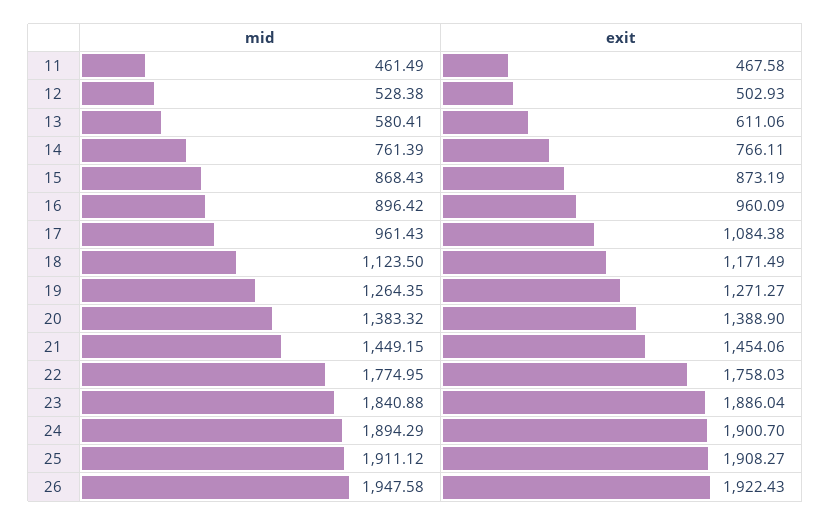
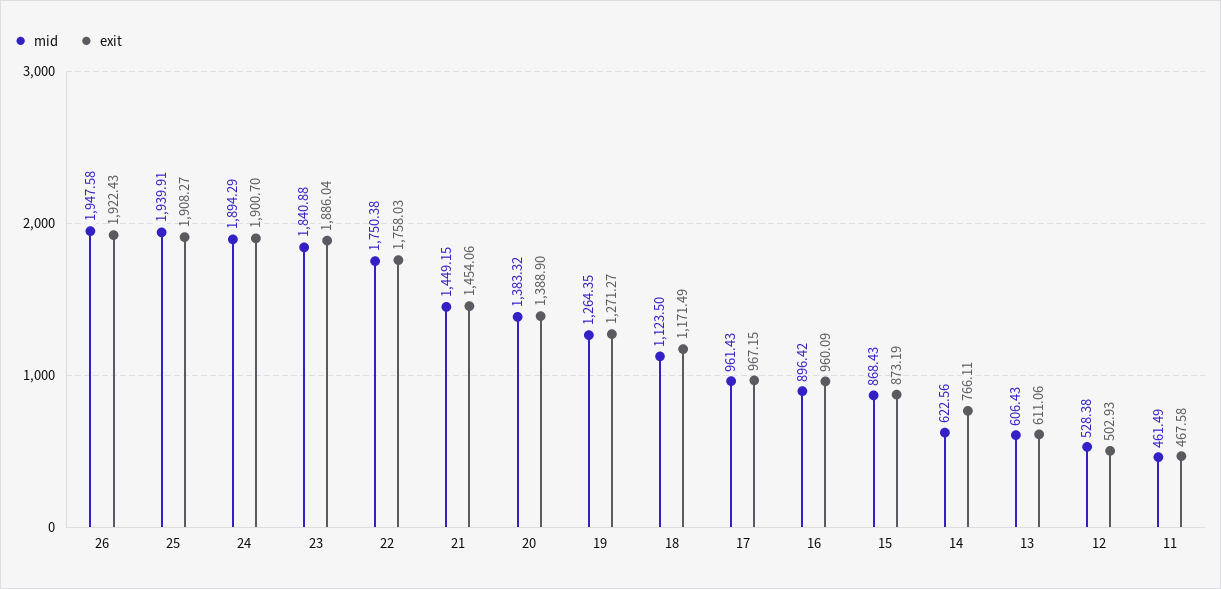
mid, 13: 580.41 -> 606.43
mid, 14: 761.39 -> 622.56
exit, 17: 1084.38 -> 967.15
mid, 22: 1774.95 -> 1750.38
mid, 25: 1911.12 -> 1939.91

